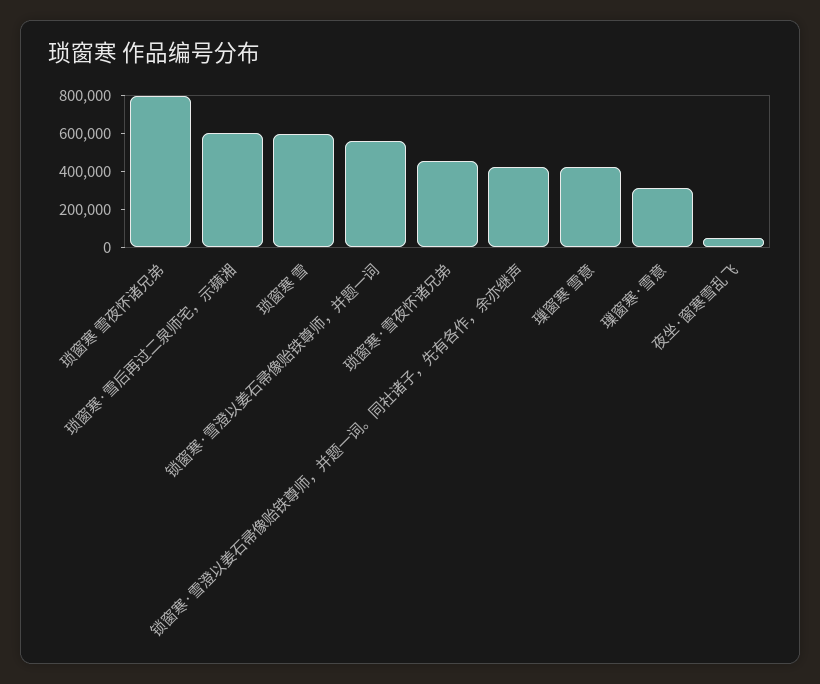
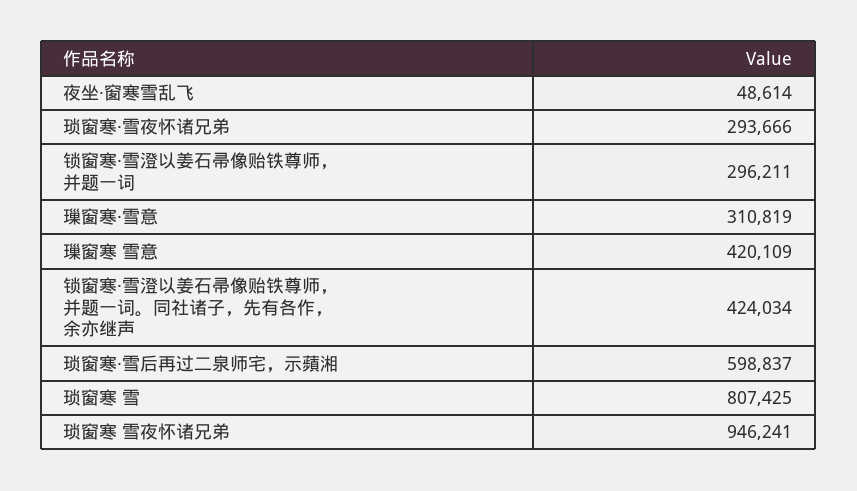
琐窗寒 雪夜怀诸兄弟: 800000 -> 946241
琐窗寒 雪: 600000 -> 807425
锁窗寒·雪澄以姜石帚像贻铁尊师，并题一词: 550000 -> 296211
琐窗寒·雪夜怀诸兄弟: 450000 -> 293666

